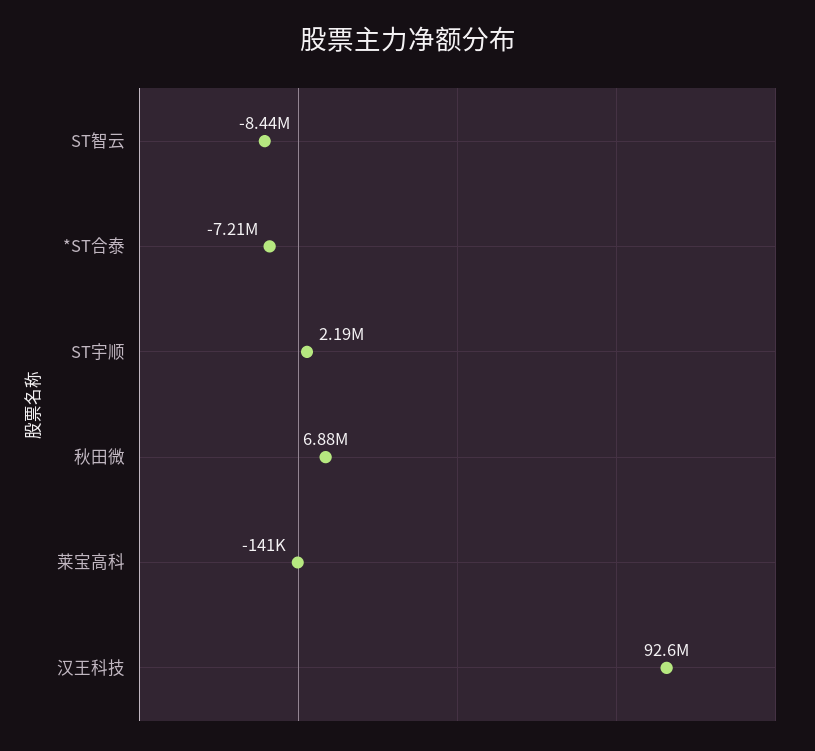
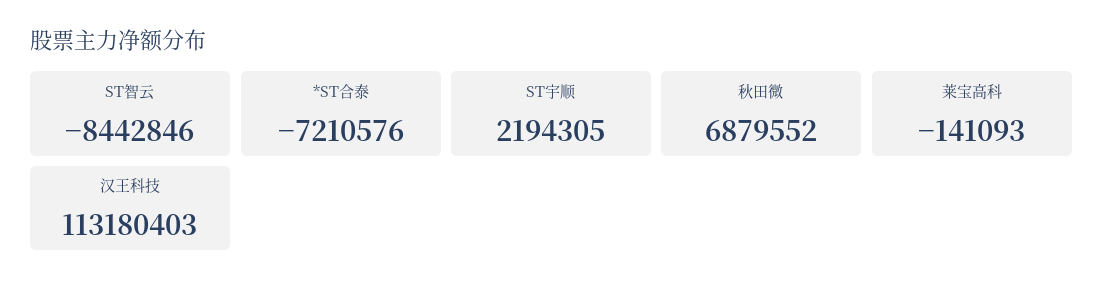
汉王科技: 92600000 -> 113180403

